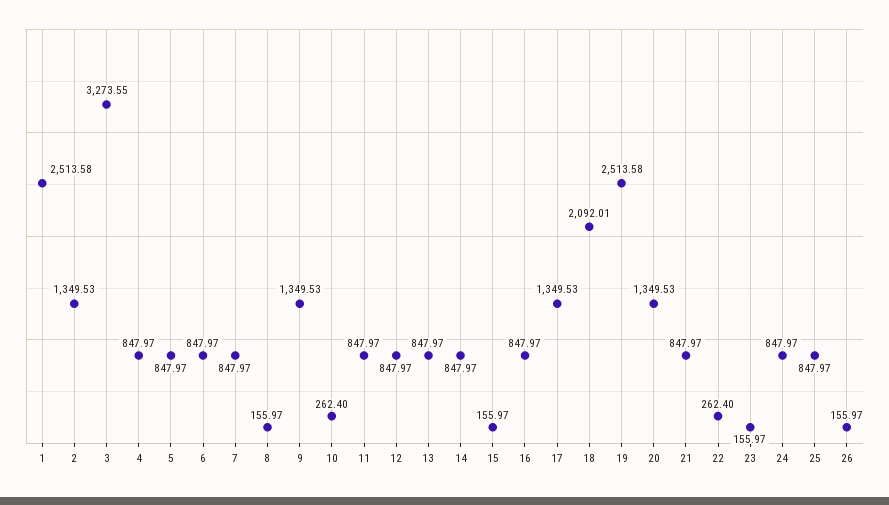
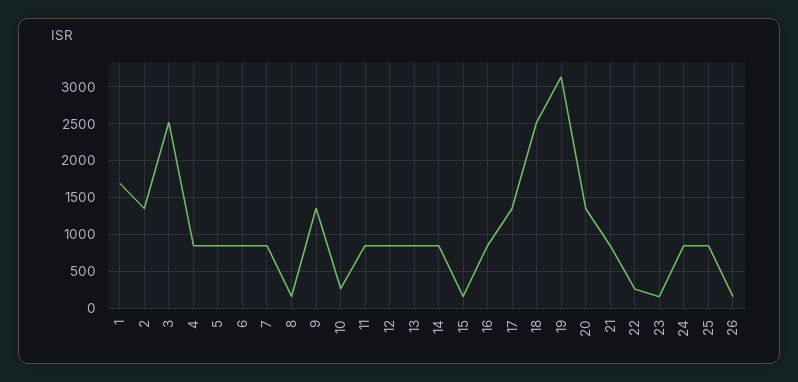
1: 2513.58 -> 1700
3: 3273.55 -> 2500
18: 2092.01 -> 2500
19: 2513.58 -> 3100

